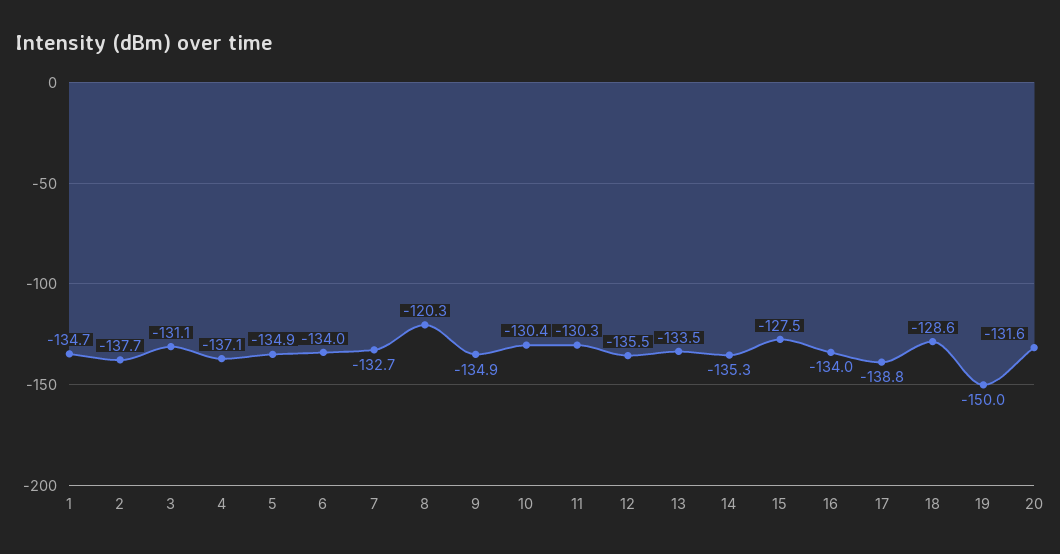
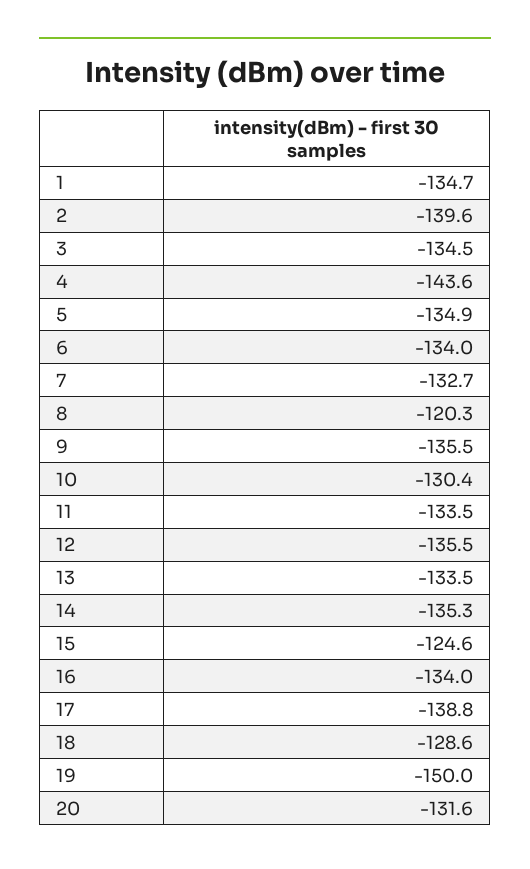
2: -137.7 -> -139.6
3: -131.1 -> -134.5
4: -137.1 -> -143.6
9: -134.9 -> -135.5
11: -130.3 -> -133.5
15: -127.5 -> -124.6

